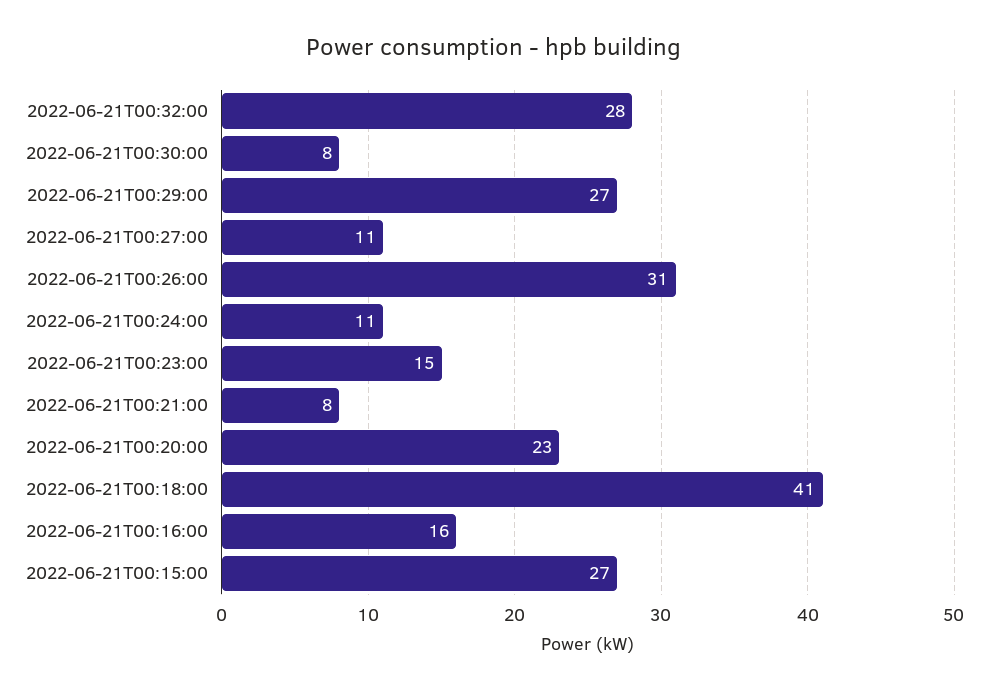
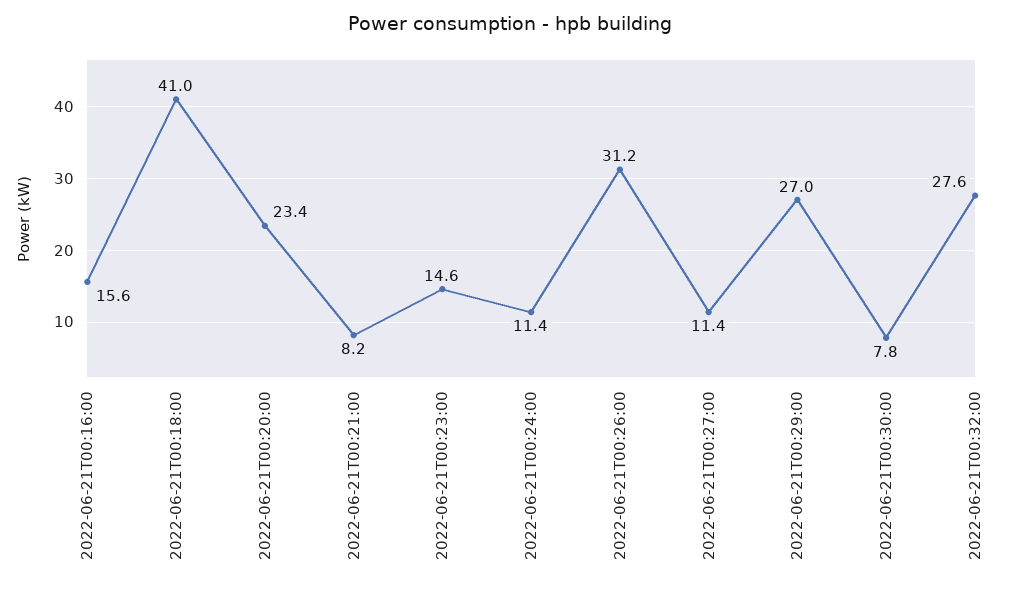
2022-06-21T00:15:00: 27 -> none

